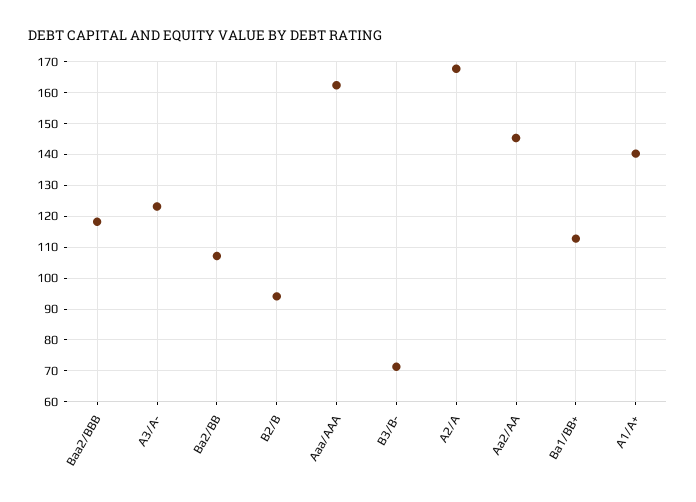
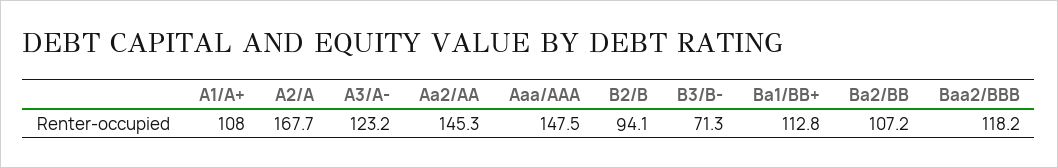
Aaa/AAA: 162 -> 147.5
A1/A+: 140 -> 108

